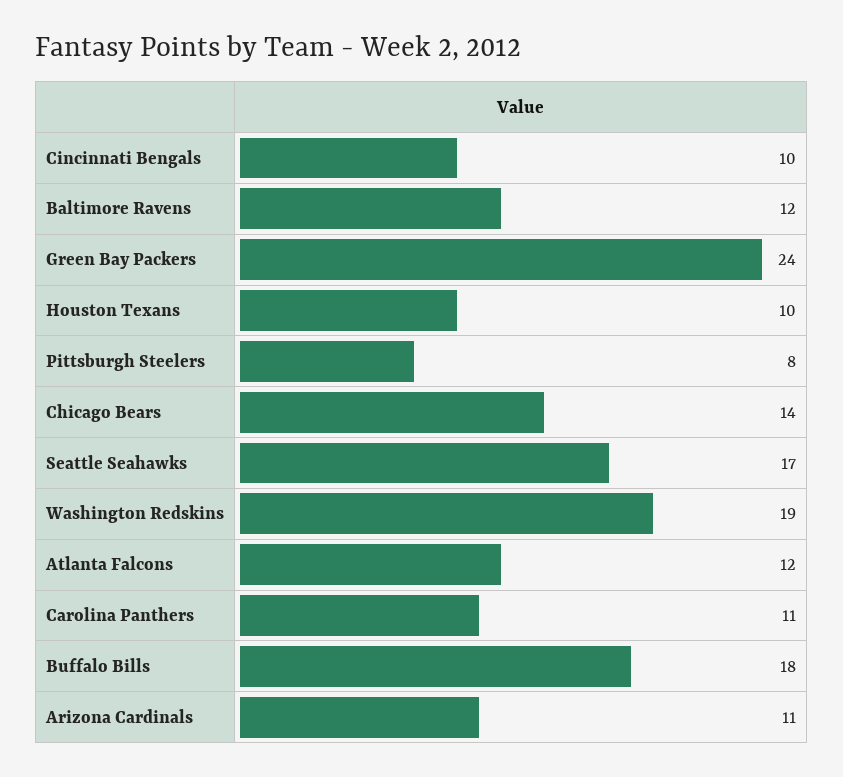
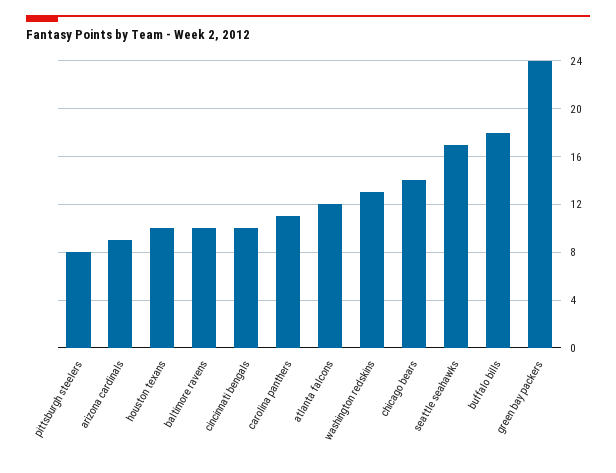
Baltimore Ravens: 12 -> 10
Washington Redskins: 19 -> 13
Arizona Cardinals: 11 -> 9

